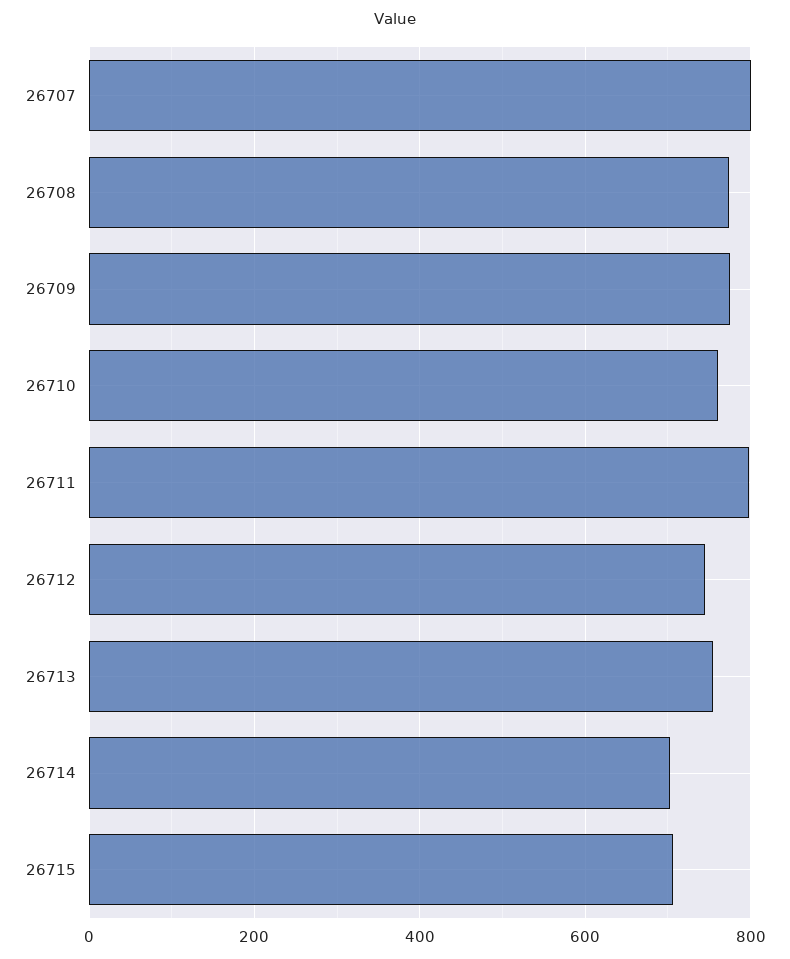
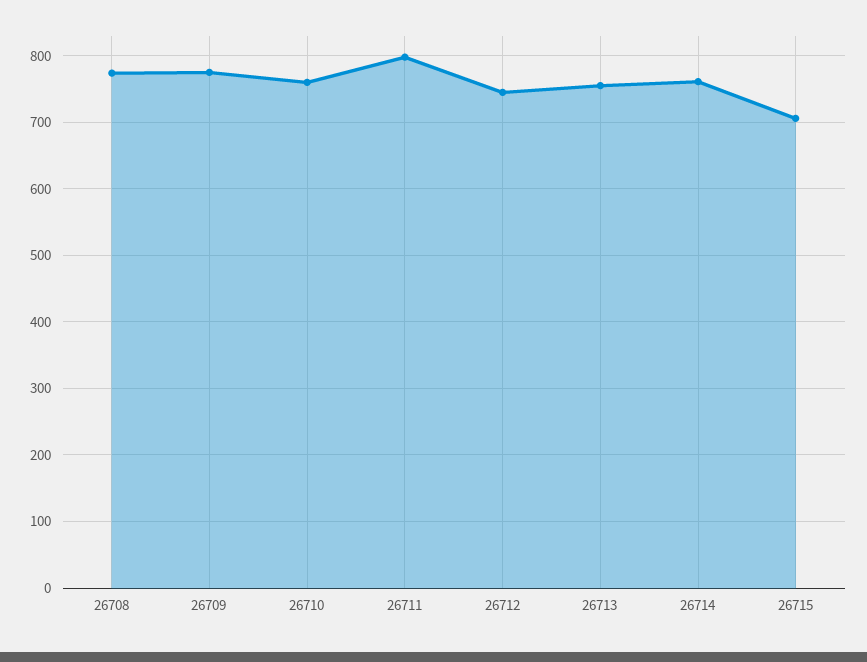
26707: 800 -> none
26714: 700 -> 760

